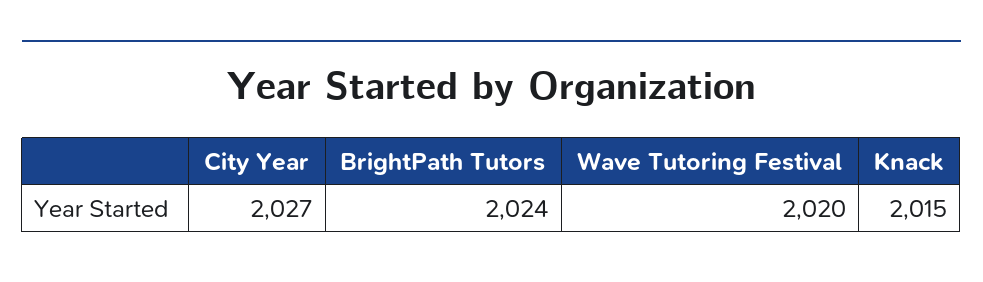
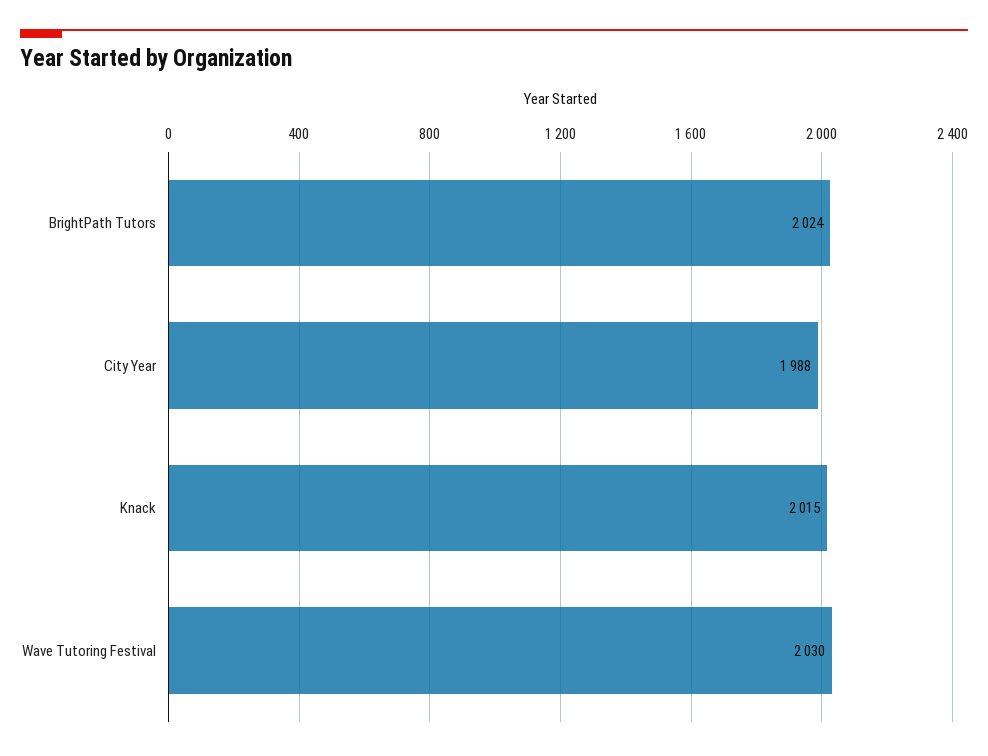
City Year: 2027 -> 1988
Wave Tutoring Festival: 2020 -> 2030

